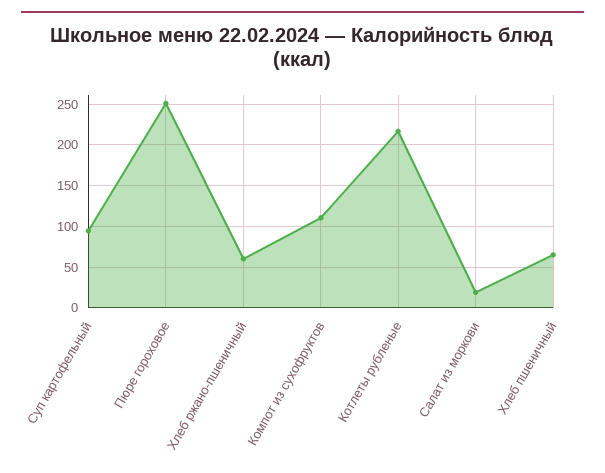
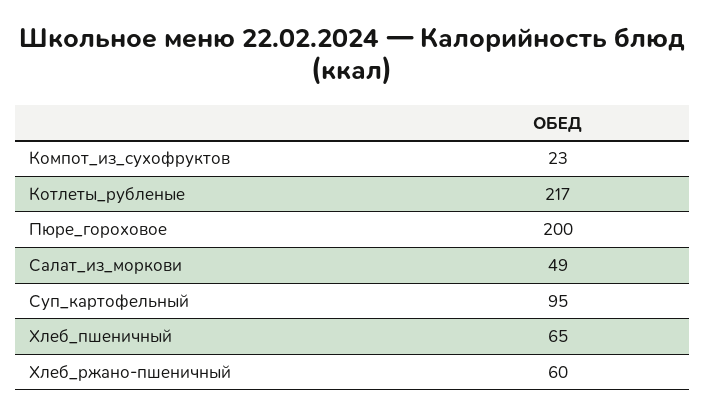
Пюре гороховое: 250 -> 200
Компот из сухофруктов: 110 -> 23
Салат из моркови: 20 -> 49

